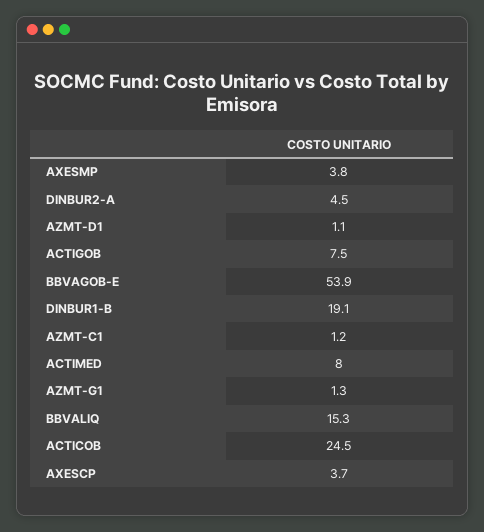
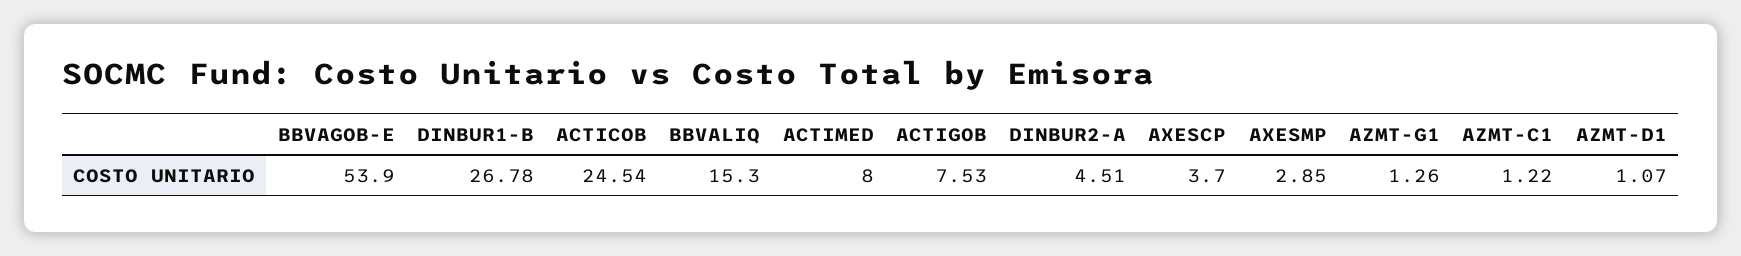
AXESMP: 3.8 -> 2.85
DINBUR1-B: 19.1 -> 26.78

